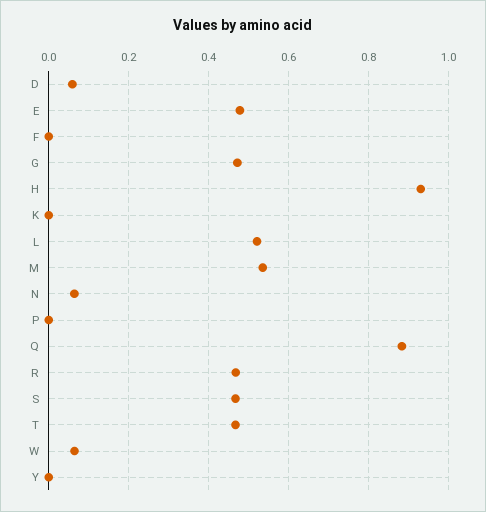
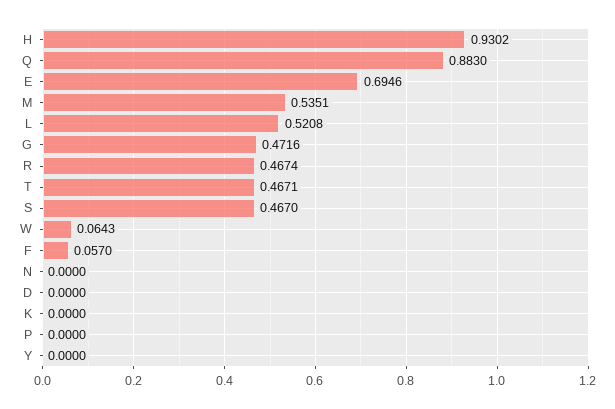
D: 0.06 -> 0
E: 0.48 -> 0.6946
F: 0 -> 0.057
N: 0.06 -> 0

